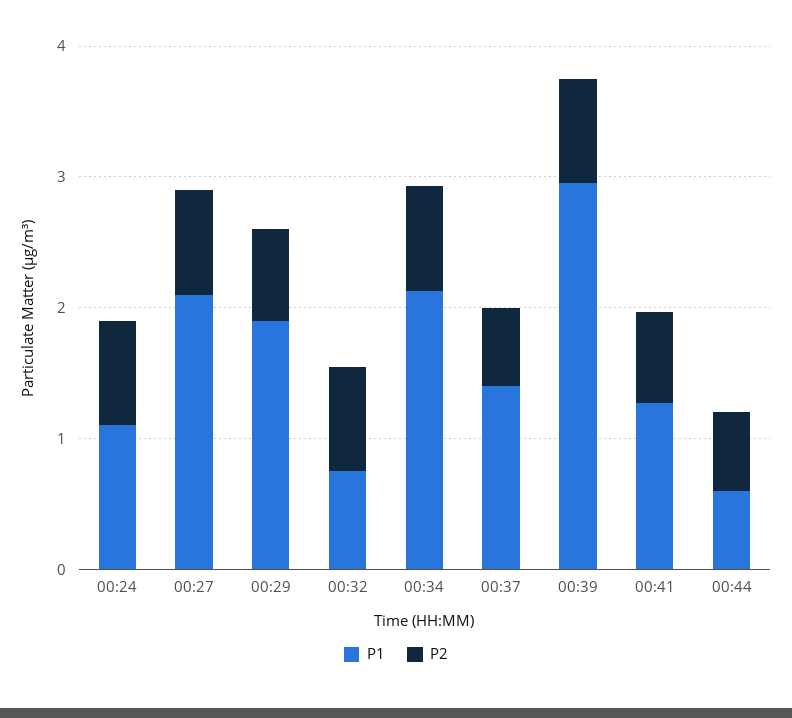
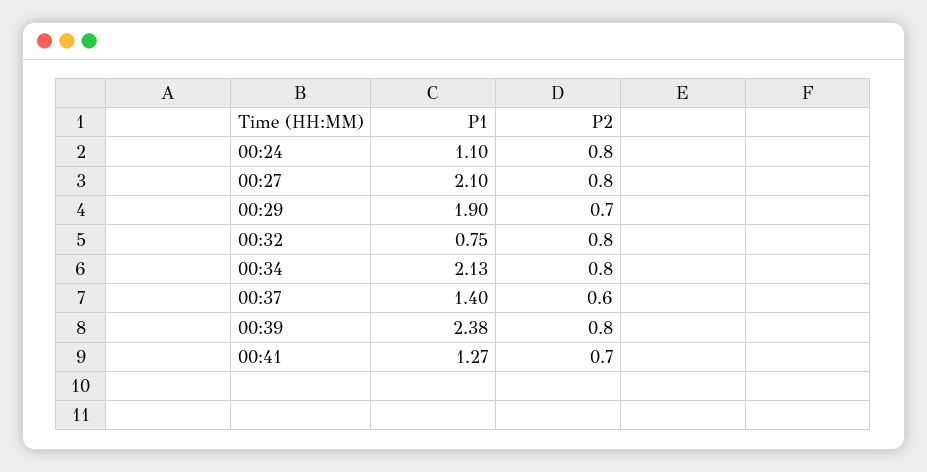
P1, 00:39: 3 -> 2.38
P1, 00:44: 0.6 -> none
P2, 00:44: 0.6 -> none

